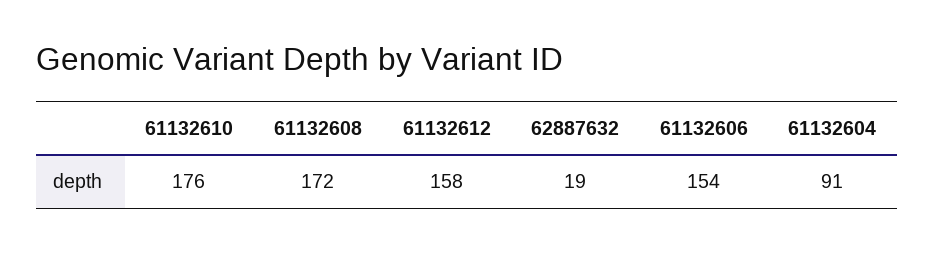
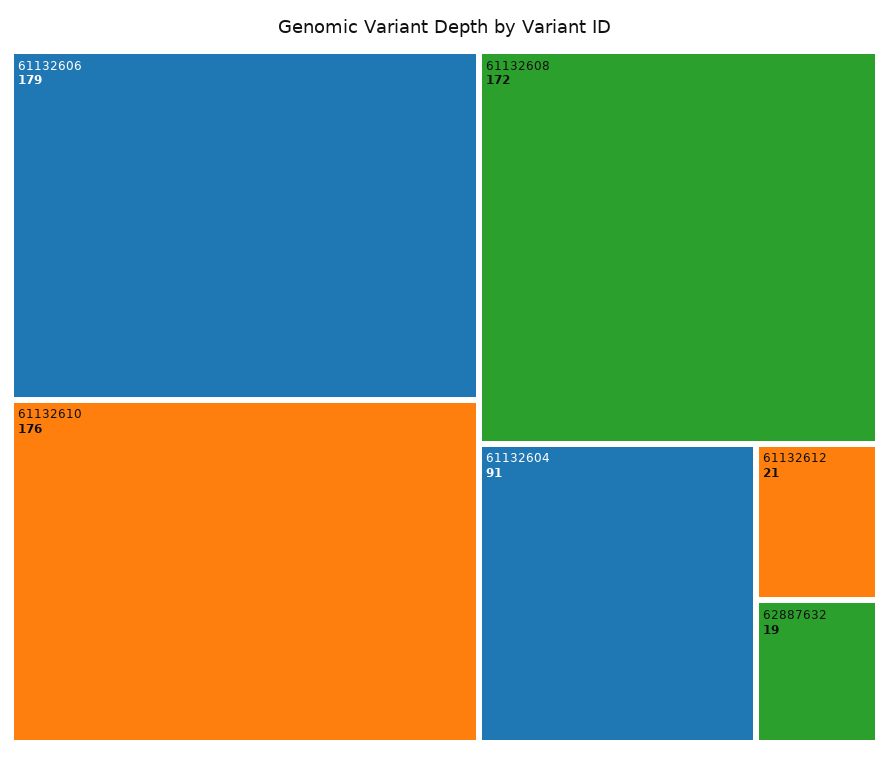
61132612: 158 -> 21
61132606: 154 -> 179

